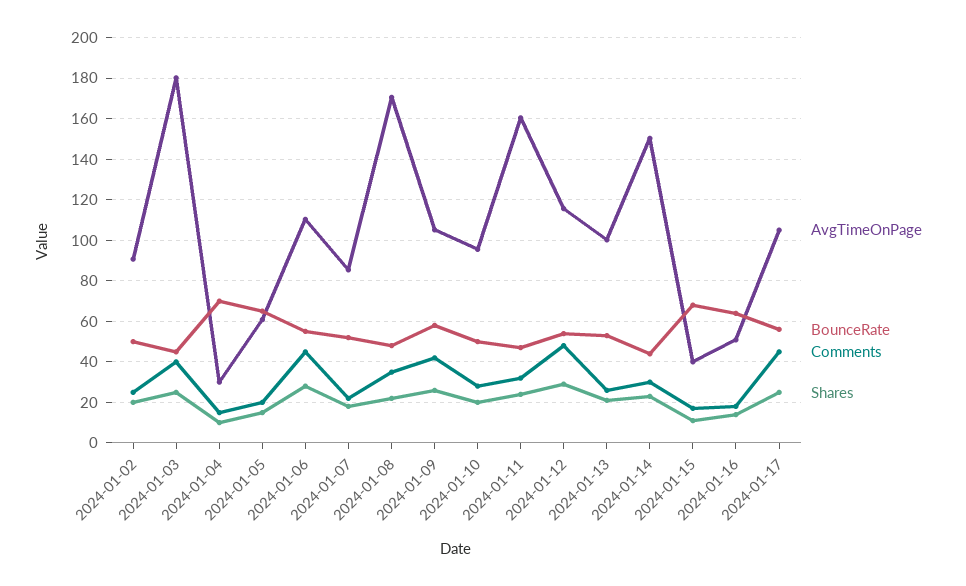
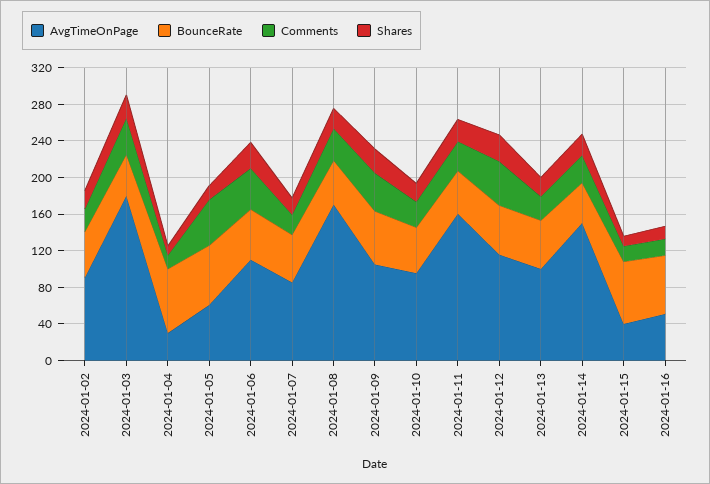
Comments, 2024-01-05: 20 -> 50
AvgTimeOnPage, 2024-01-17: 105 -> none
BounceRate, 2024-01-17: 55 -> none
Comments, 2024-01-17: 45 -> none
Shares, 2024-01-17: 25 -> none

